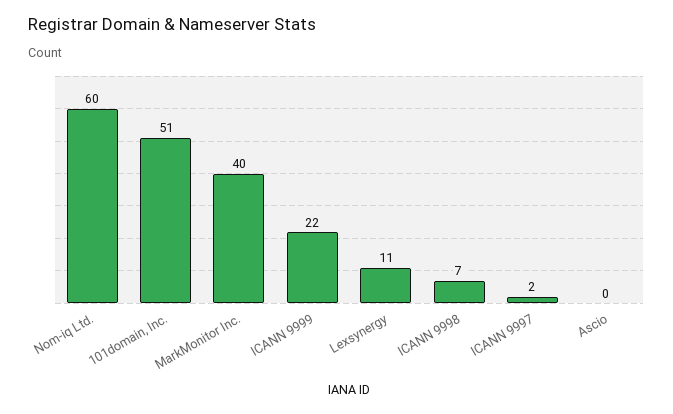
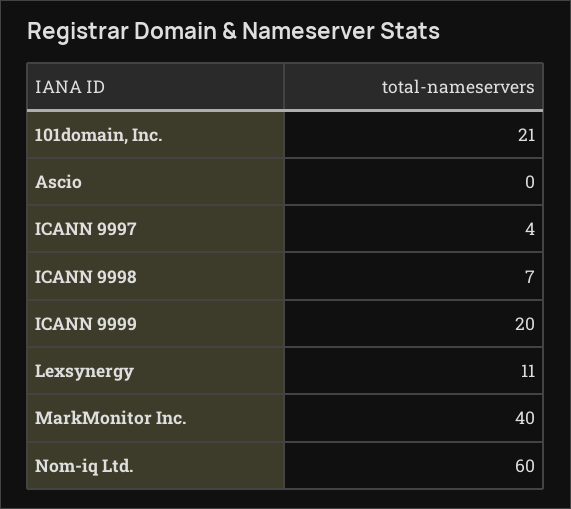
101domain, Inc.: 51 -> 21
ICANN 9999: 22 -> 20
ICANN 9997: 2 -> 4

